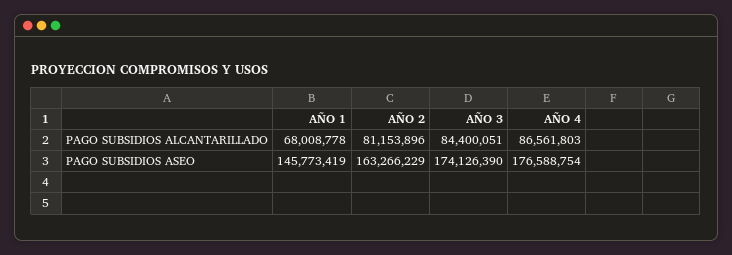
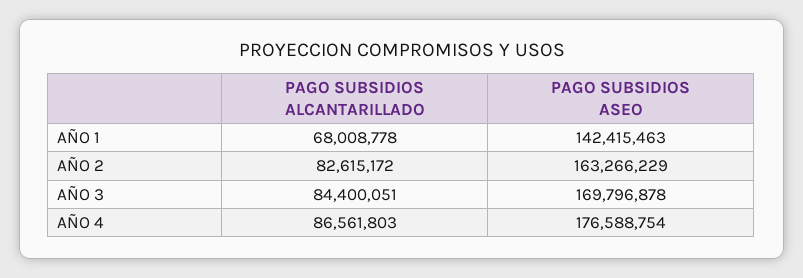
AÑO 2, PAGO SUBSIDIOS ALCANTARILLADO: 81153896 -> 82615172
AÑO 1, PAGO SUBSIDIOS ASEO: 145773419 -> 142415463
AÑO 3, PAGO SUBSIDIOS ASEO: 174126390 -> 169796878

